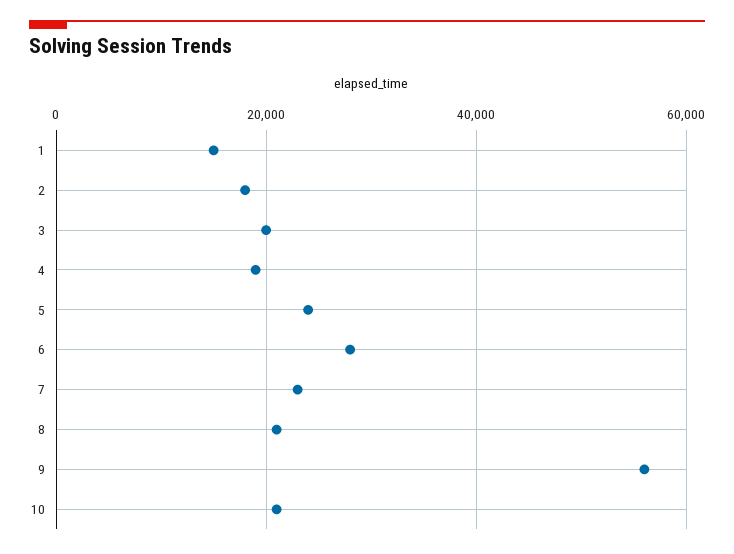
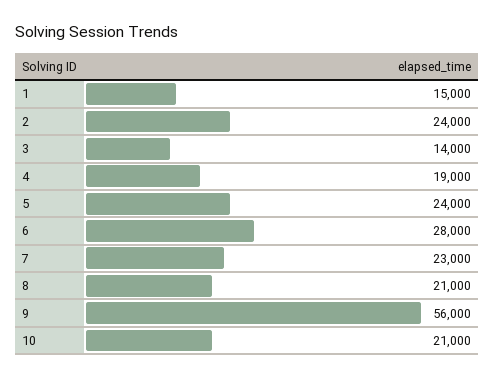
2: 18000 -> 24000
3: 20000 -> 14000

